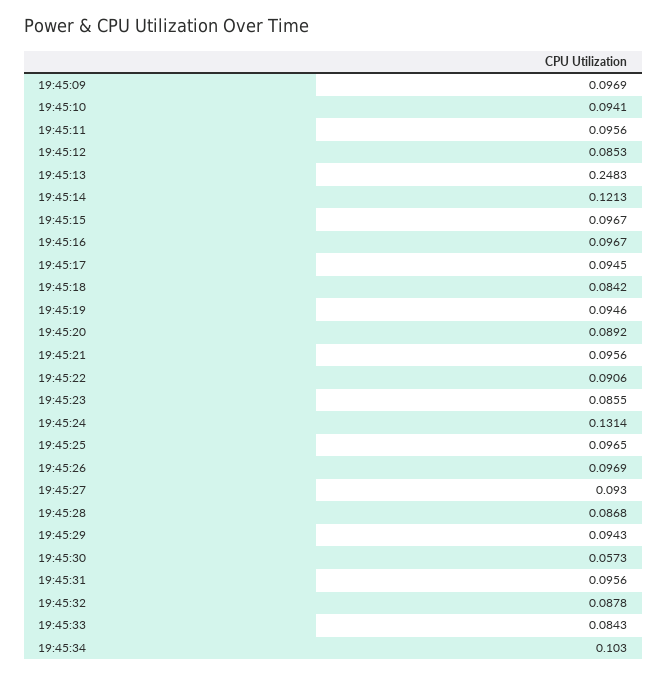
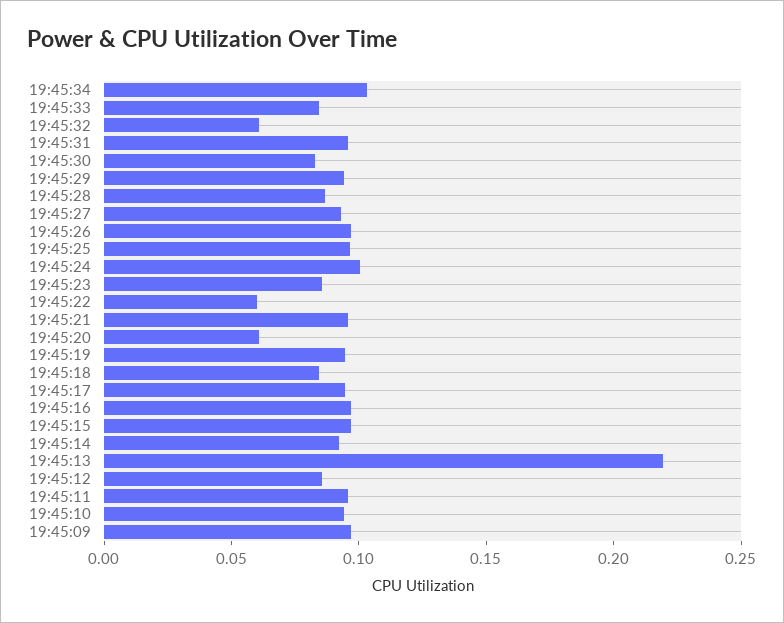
19:45:13: 0.2483 -> 0.22
19:45:14: 0.1213 -> 0.09
19:45:20: 0.0892 -> 0.06
19:45:22: 0.0906 -> 0.06
19:45:24: 0.1314 -> 0.1
19:45:30: 0.0573 -> 0.08
19:45:32: 0.0878 -> 0.06

